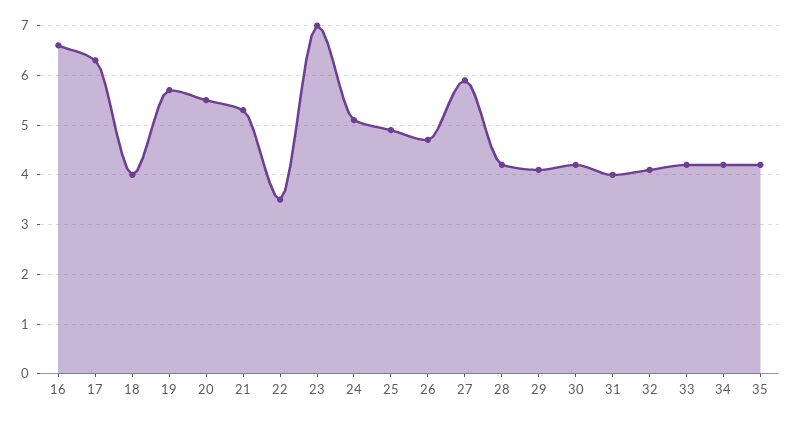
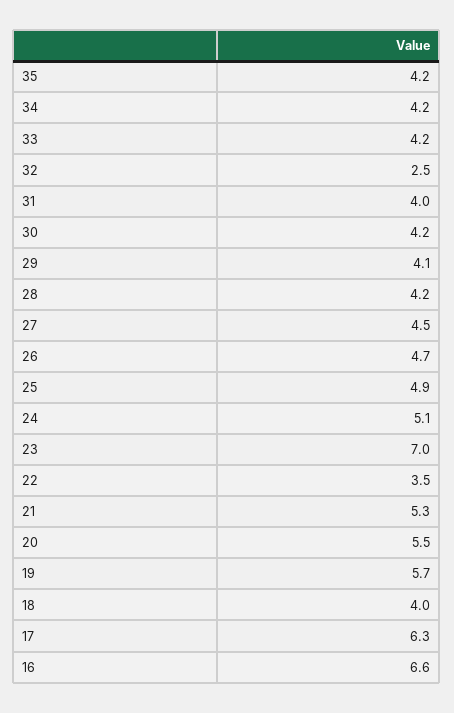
27: 6 -> 4.5
32: 4 -> 2.5

